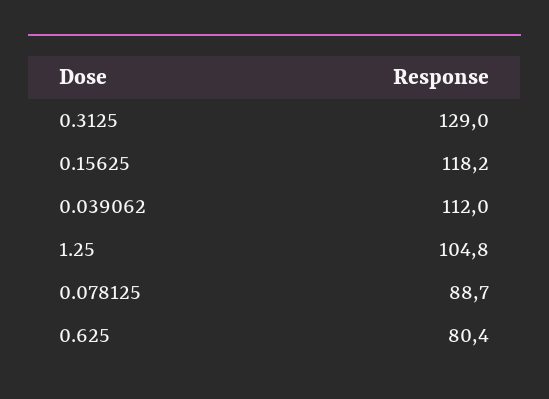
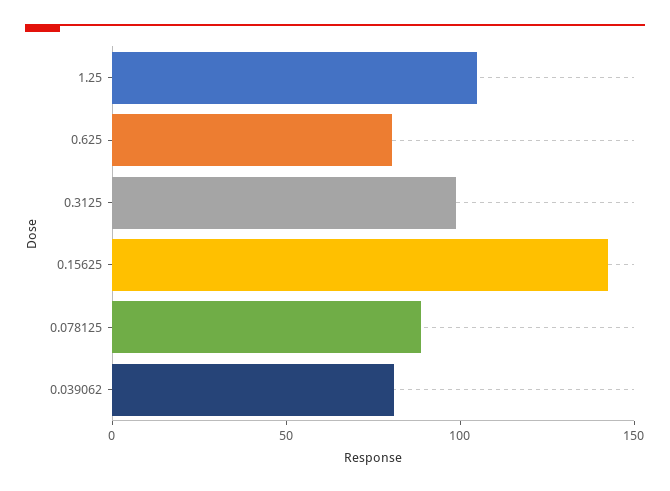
0.3125: 129 -> 100
0.15625: 118.2 -> 140
0.039062: 112 -> 80

